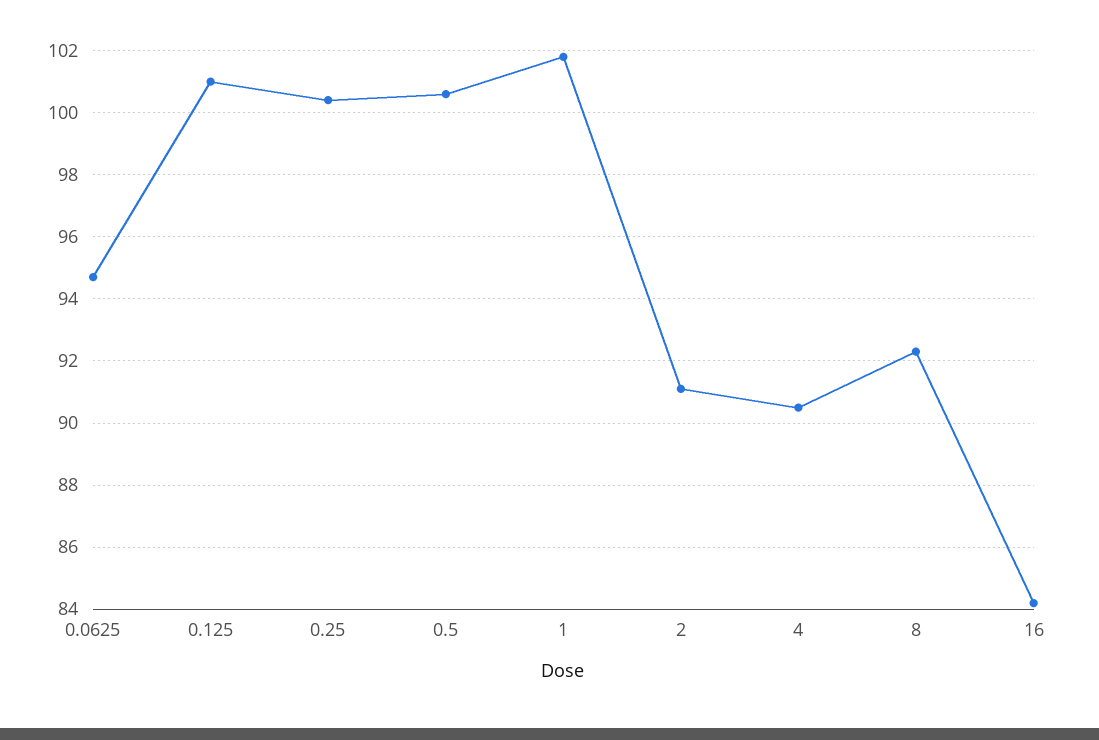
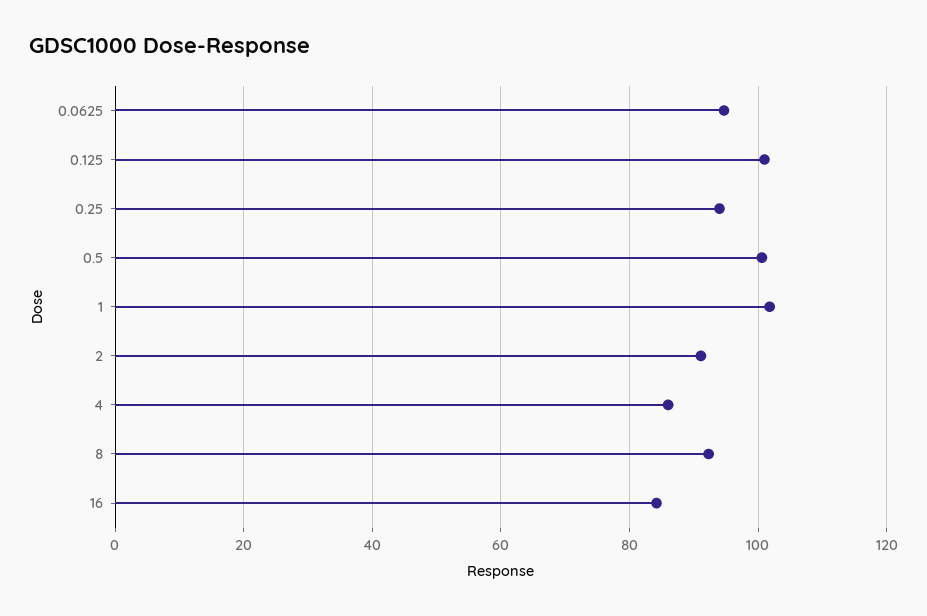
0.25: 100.5 -> 94
4: 90.5 -> 86

